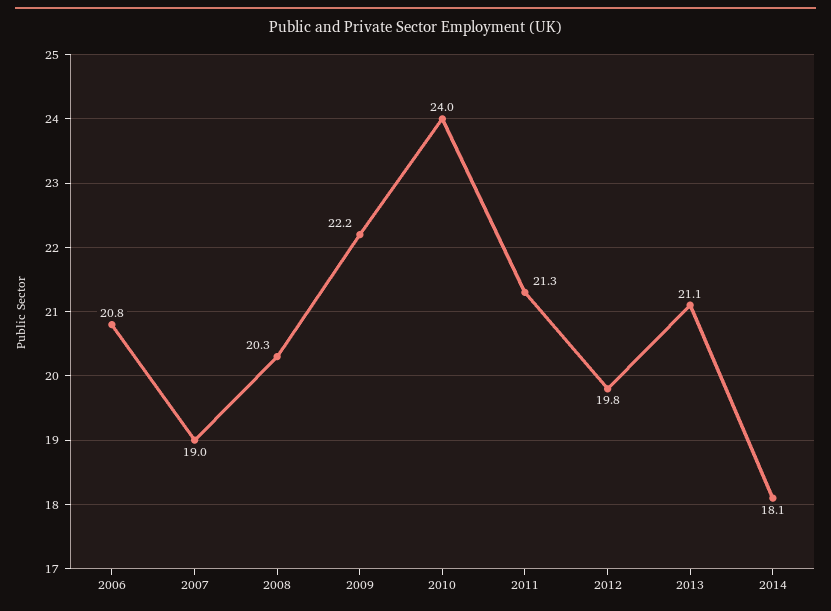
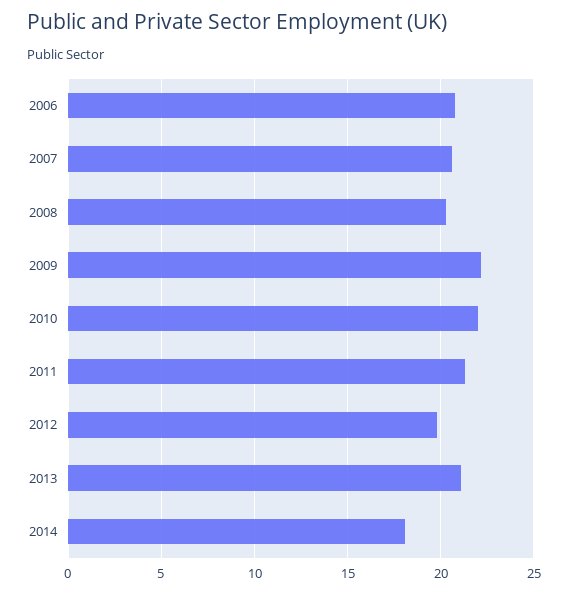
2007: 19 -> 20.5
2010: 24 -> 22

